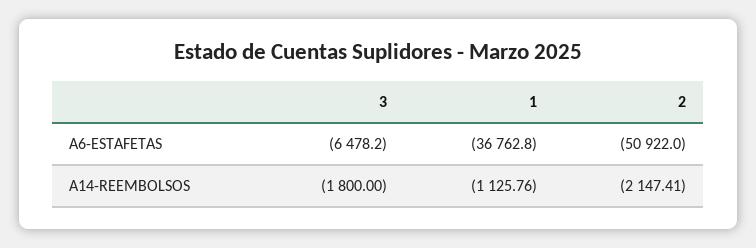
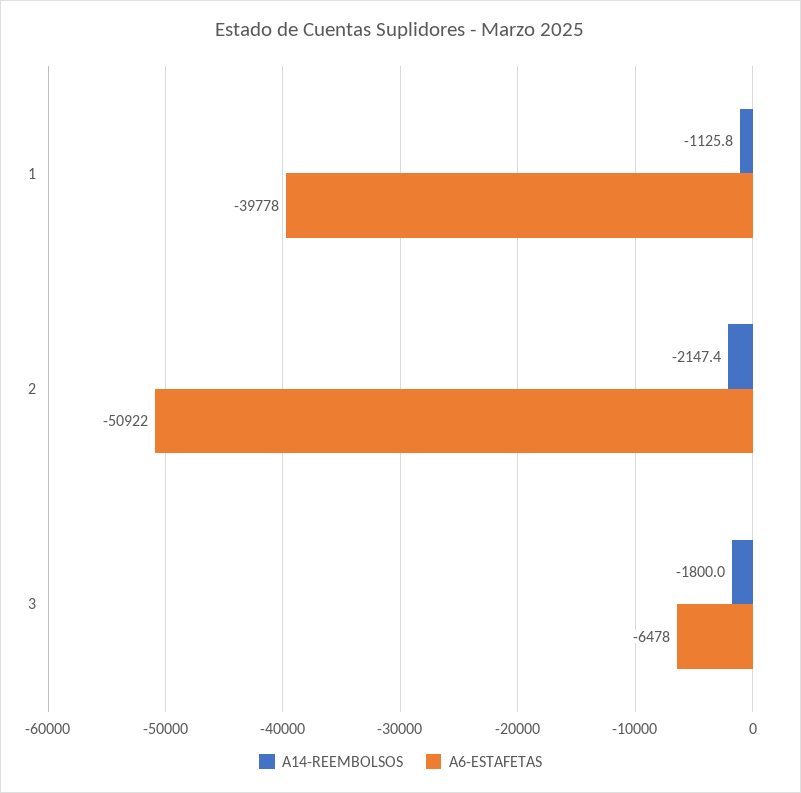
A6-ESTAFETAS, 1: -36762.8 -> -39778

